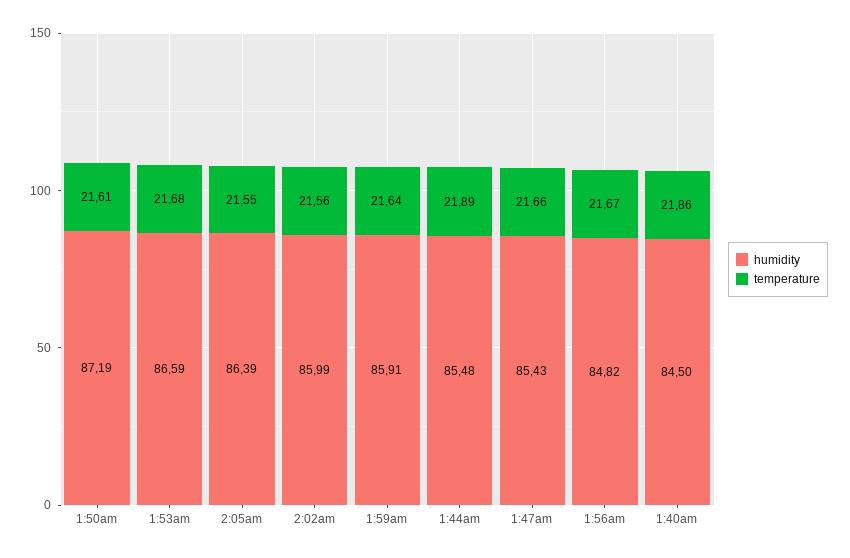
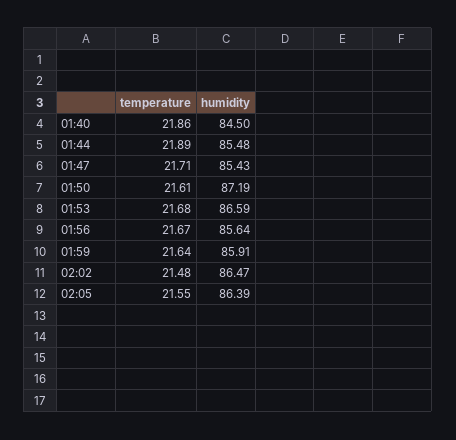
humidity, 2:02am: 85.99 -> 86.47
temperature, 2:02am: 21.56 -> 21.48
temperature, 1:47am: 21.66 -> 21.71
humidity, 1:56am: 84.82 -> 85.64

